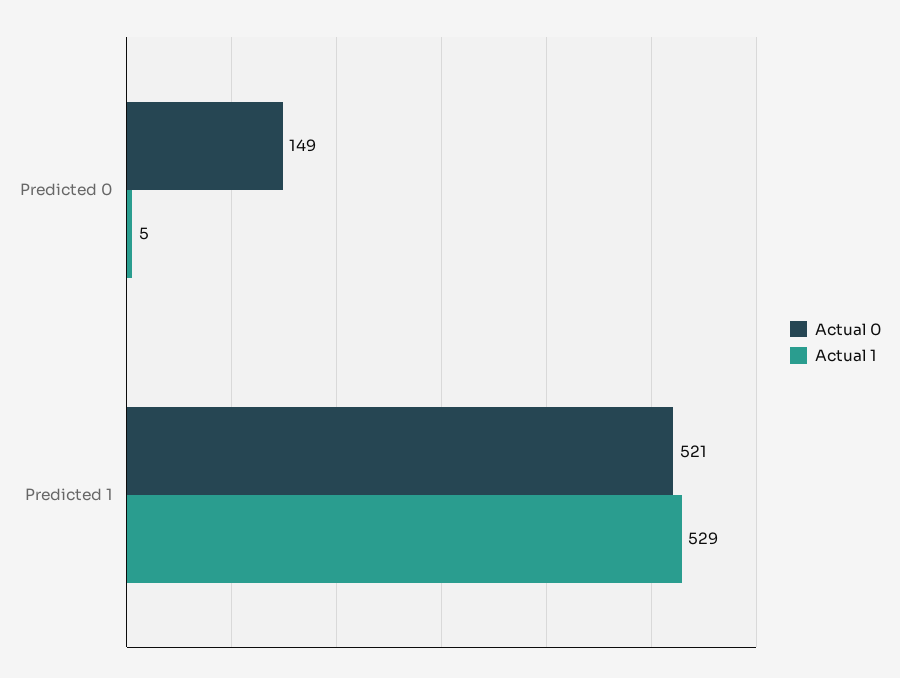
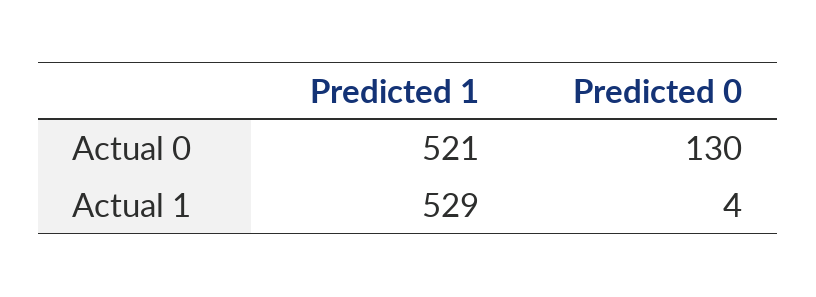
Actual 0, Predicted 0: 149 -> 130
Actual 1, Predicted 0: 5 -> 4

